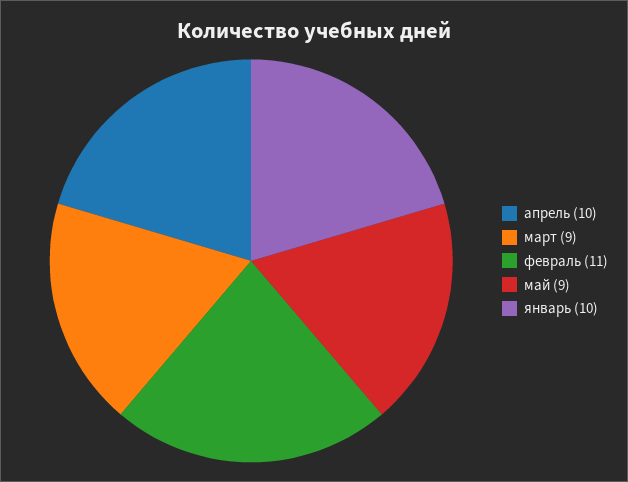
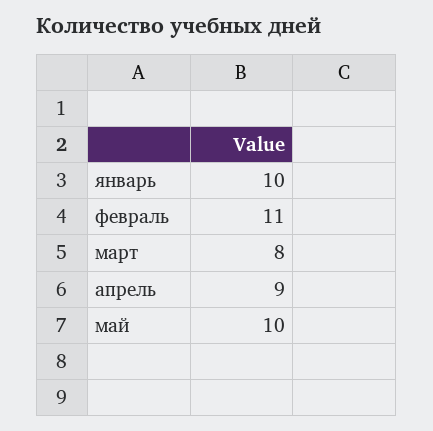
апрель: 10 -> 9
март: 9 -> 8
май: 9 -> 10

